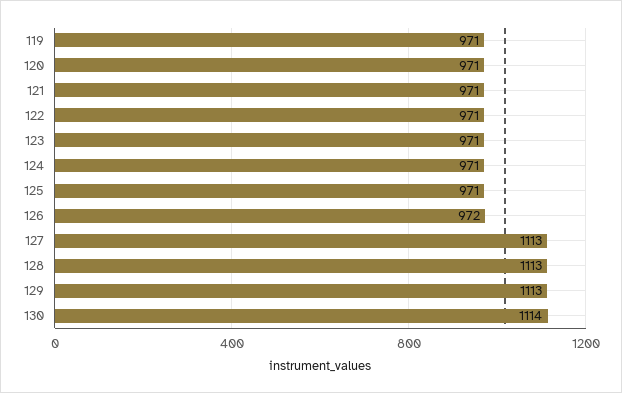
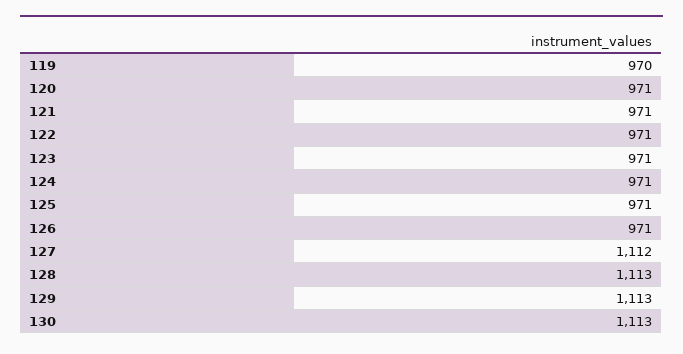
119: 971 -> 970
126: 972 -> 971
127: 1113 -> 1112
130: 1114 -> 1113

